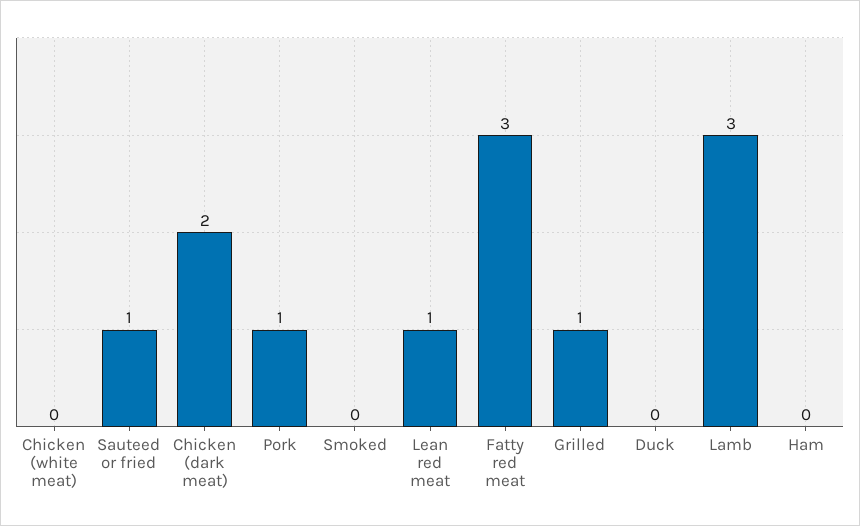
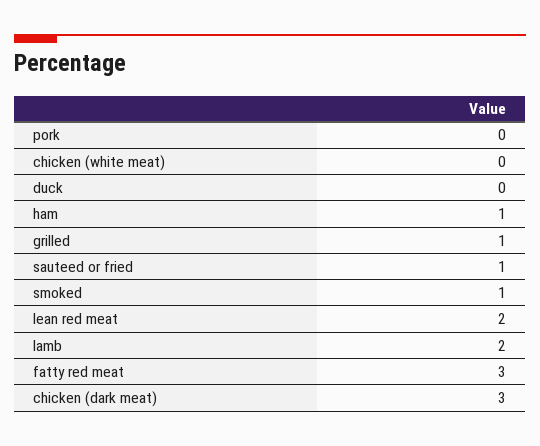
Chicken (dark meat): 2 -> 3
Pork: 1 -> 0
Smoked: 0 -> 1
Lean red meat: 1 -> 2
Lamb: 3 -> 2
Ham: 0 -> 1

